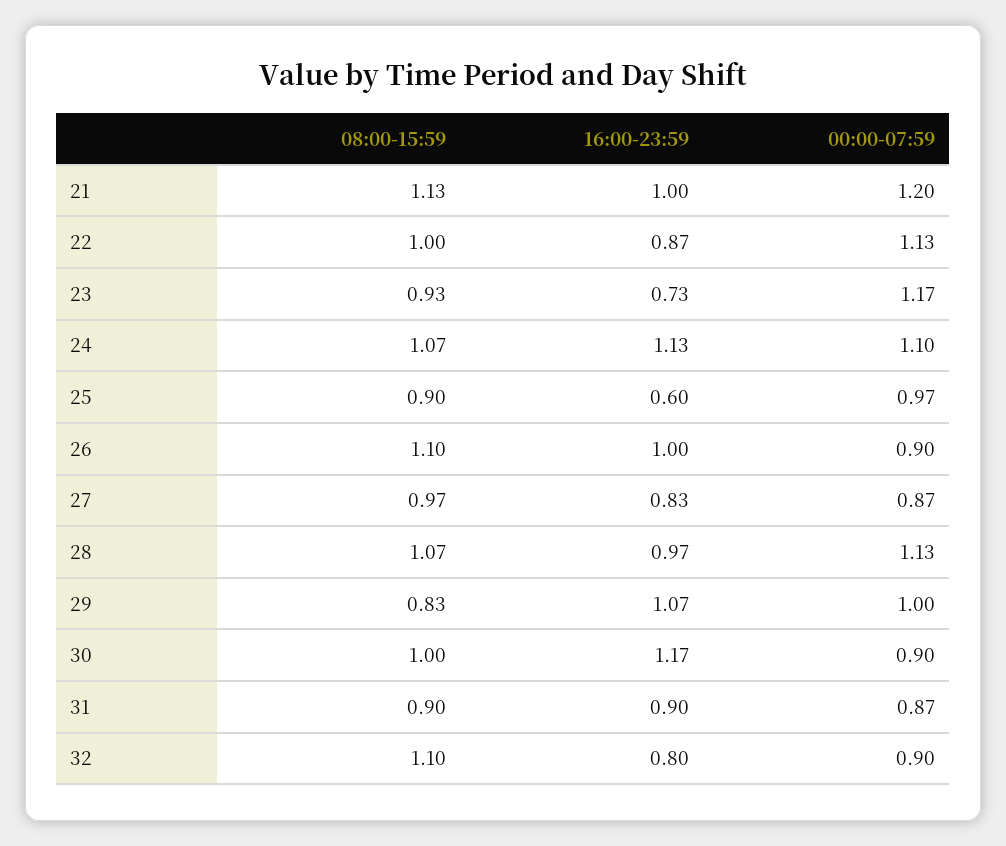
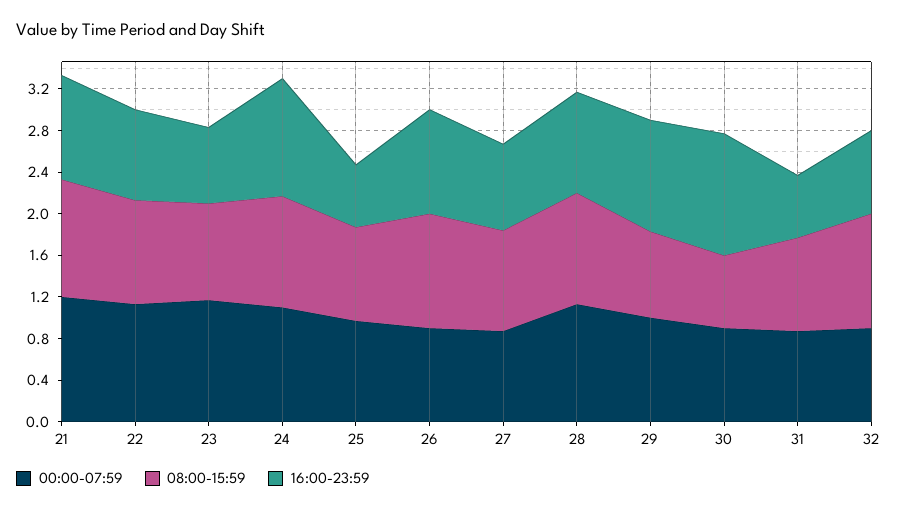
08:00-15:59, 30: 1 -> 0.7
16:00-23:59, 31: 0.9 -> 0.6

